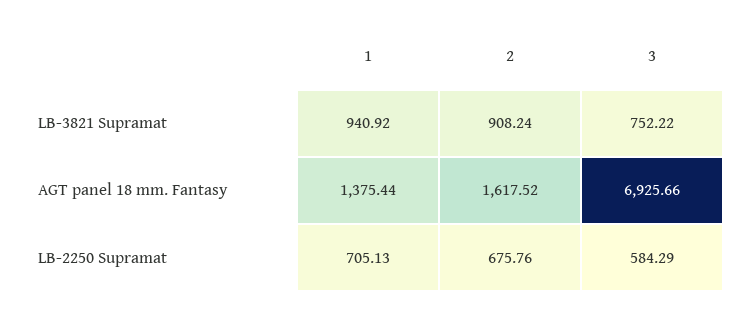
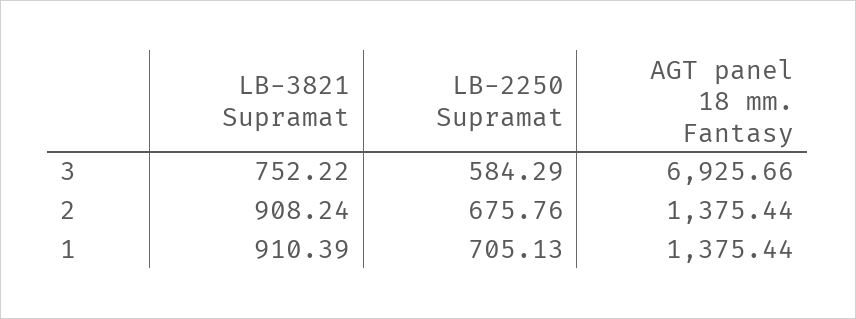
1, LB-3821 Supramat: 940.92 -> 910.39
2, AGT panel 18 mm. Fantasy: 1617.52 -> 1375.44

